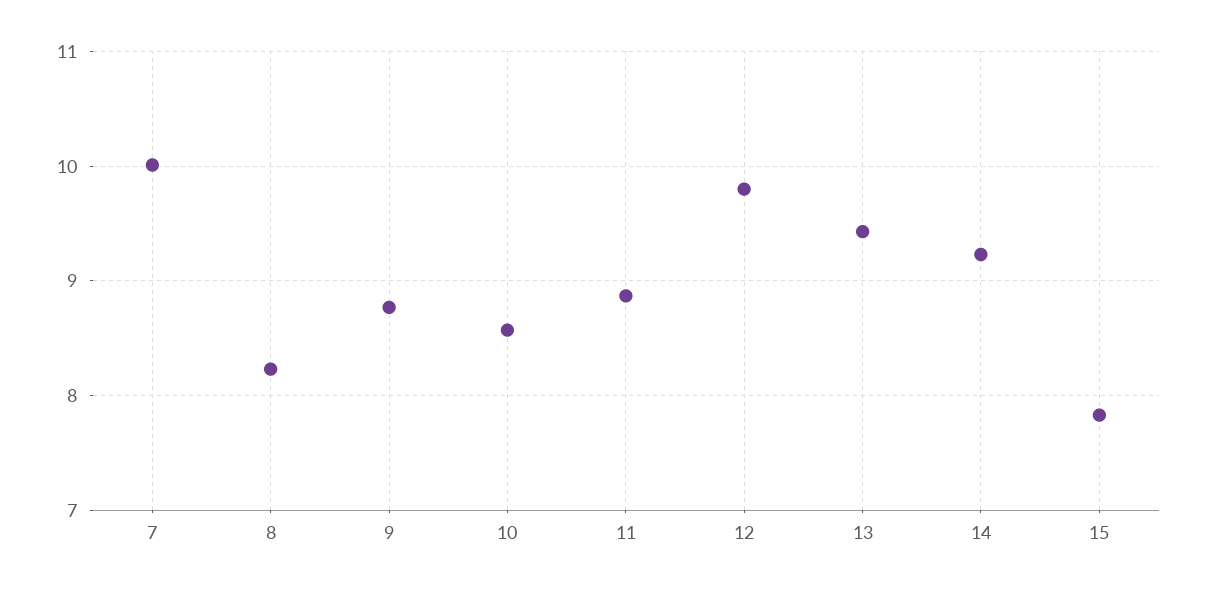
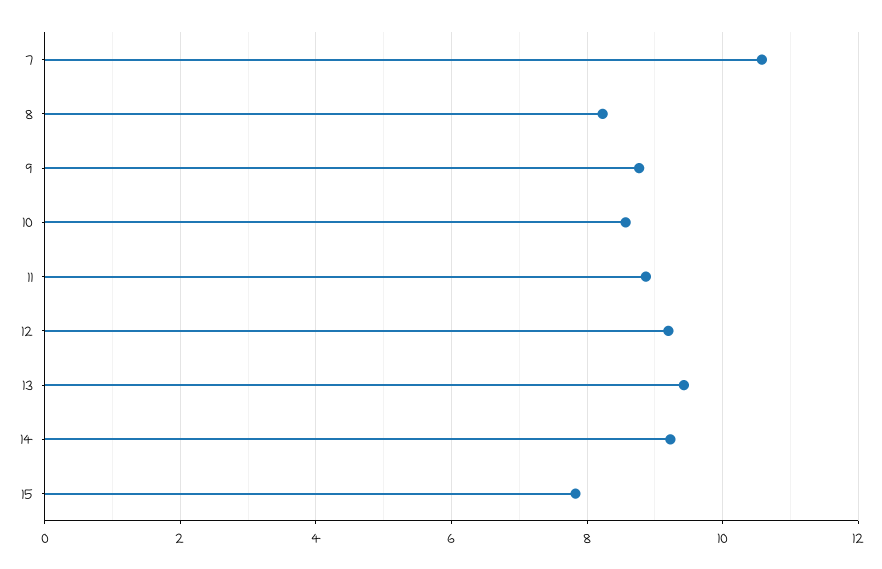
7: 10 -> 10.6
12: 9.8 -> 9.2

